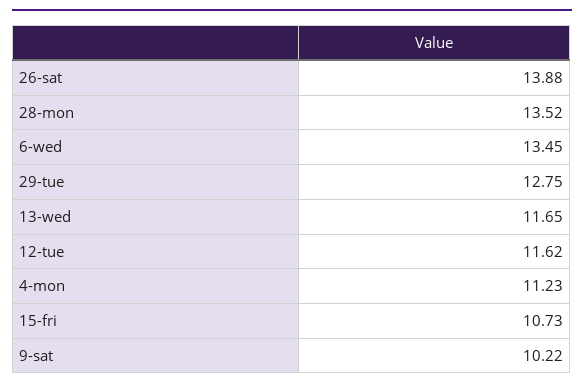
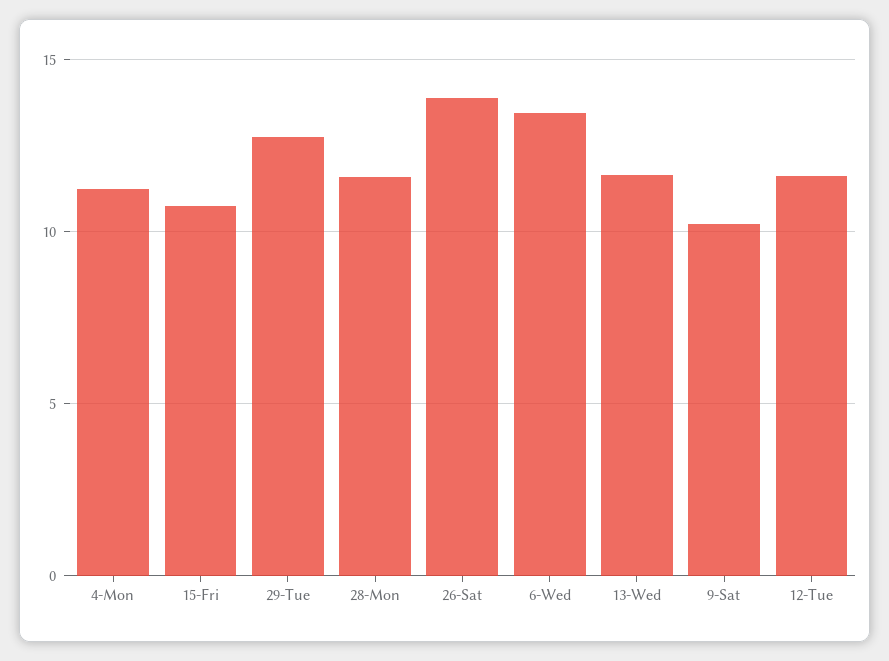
28-mon: 13.52 -> 11.5

